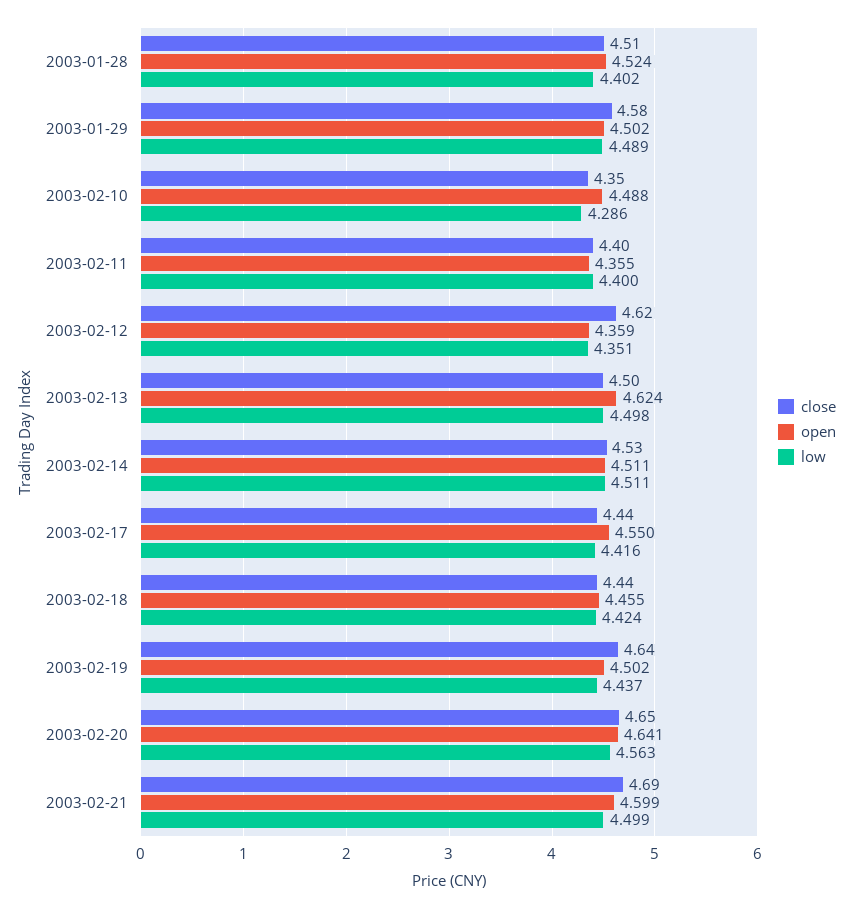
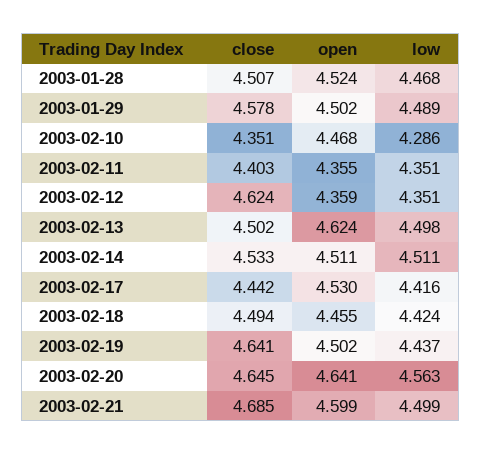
low, 2003-01-28: 4.402 -> 4.468
open, 2003-02-10: 4.488 -> 4.468
low, 2003-02-11: 4.4 -> 4.351
open, 2003-02-17: 4.55 -> 4.53
close, 2003-02-18: 4.44 -> 4.494

